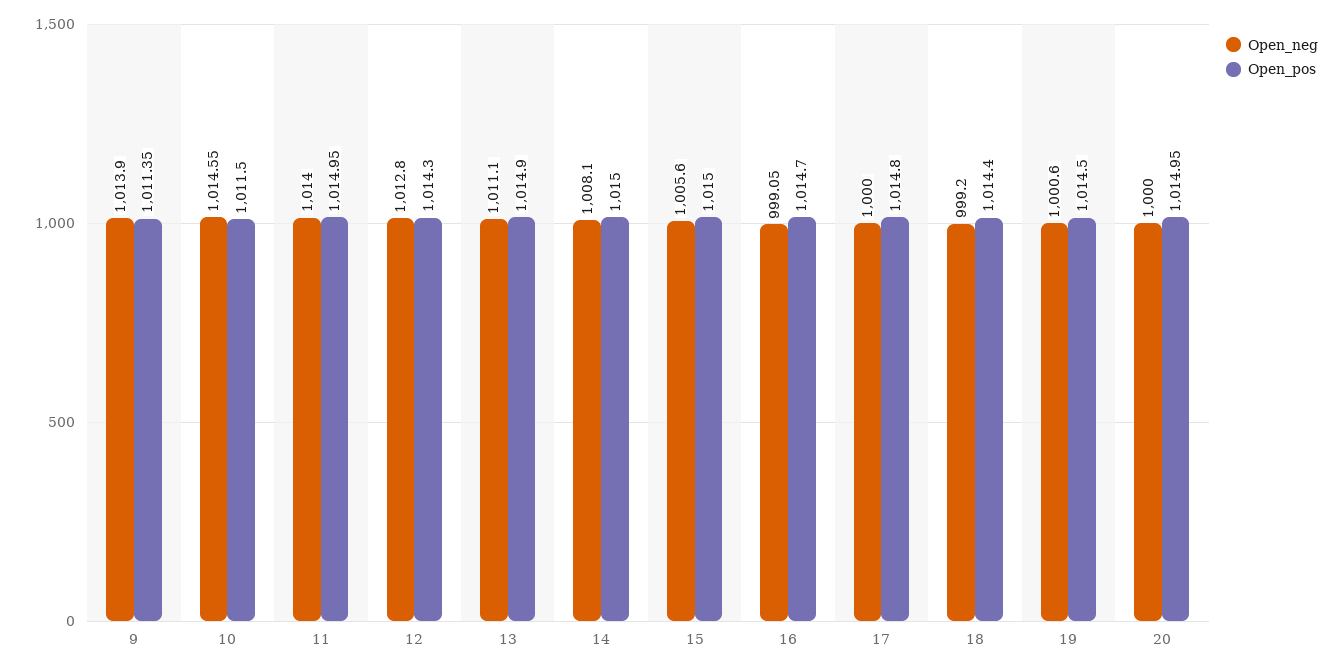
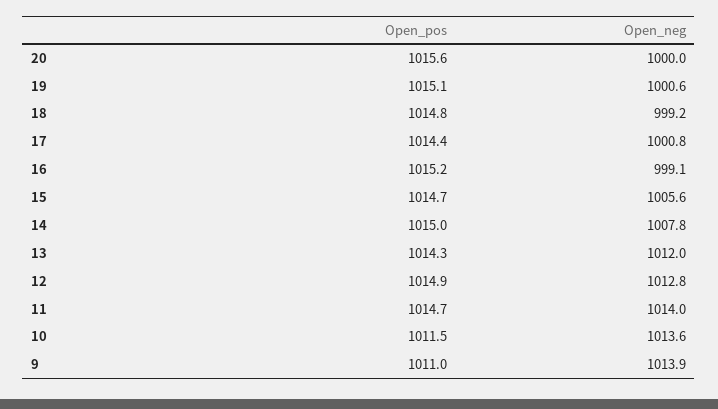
Open_pos, 9: 1011.35 -> 1011
Open_neg, 10: 1014.55 -> 1013.6
Open_pos, 11: 1014.95 -> 1014.7
Open_pos, 12: 1014.3 -> 1014.9
Open_neg, 13: 1011.1 -> 1012
Open_pos, 13: 1014.9 -> 1014.3
Open_neg, 14: 1008.1 -> 1007.8
Open_pos, 15: 1015 -> 1014.7
Open_pos, 16: 1014.7 -> 1015.2
Open_neg, 17: 1000 -> 1000.8
Open_pos, 17: 1014.8 -> 1014.4
Open_pos, 18: 1014.4 -> 1014.8
Open_pos, 19: 1014.5 -> 1015.1
Open_pos, 20: 1014.95 -> 1015.6

